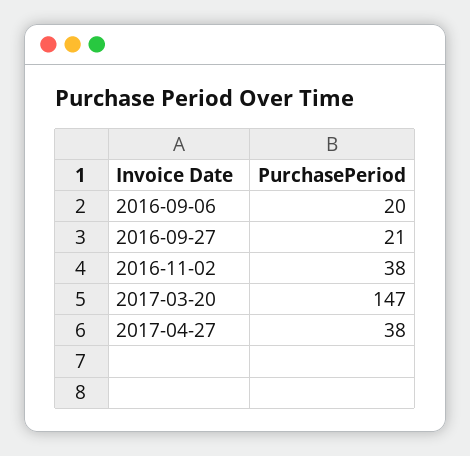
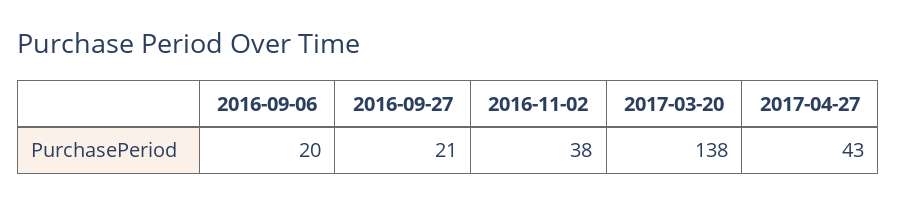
2017-03-20: 147 -> 138
2017-04-27: 38 -> 43

